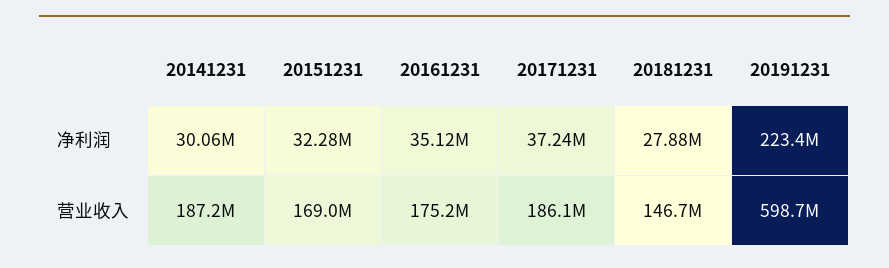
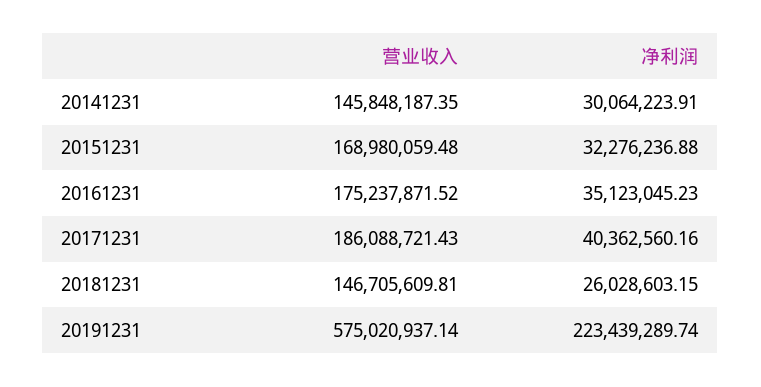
20171231, 净利润: 37240000 -> 40362560.16
20181231, 净利润: 27880000 -> 26028603.15
20141231, 营业收入: 187200000 -> 145848187.35
20191231, 营业收入: 598700000 -> 575020937.14

